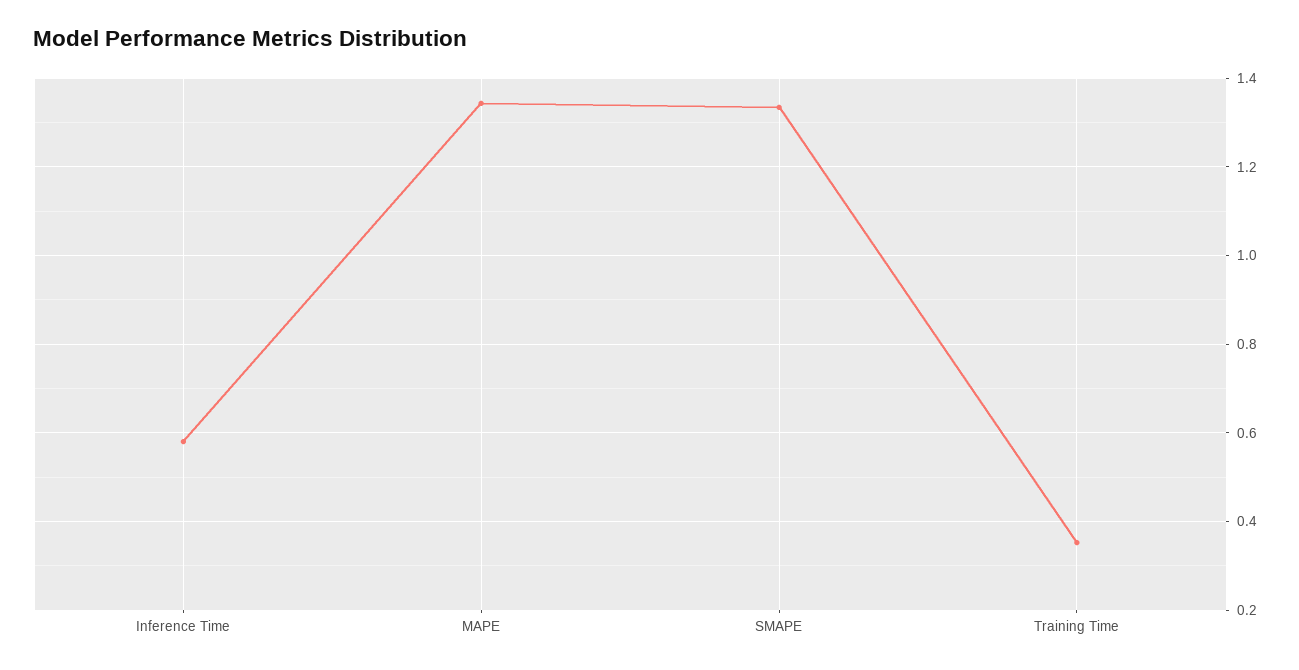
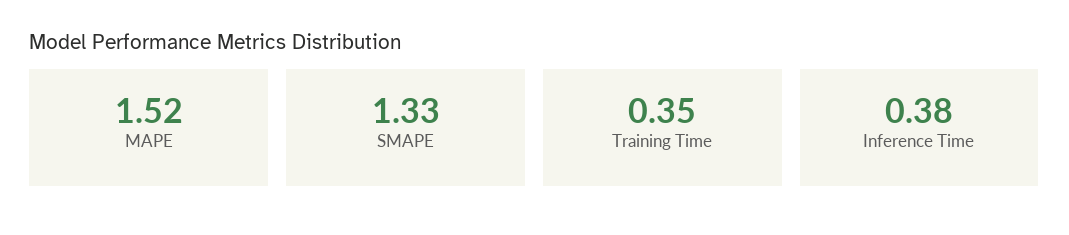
Inference Time: 0.58 -> 0.38
MAPE: 1.34 -> 1.52

